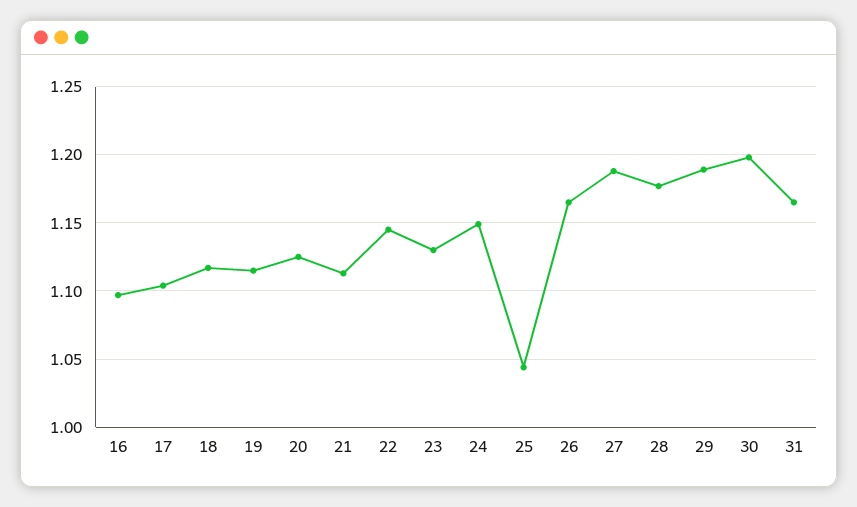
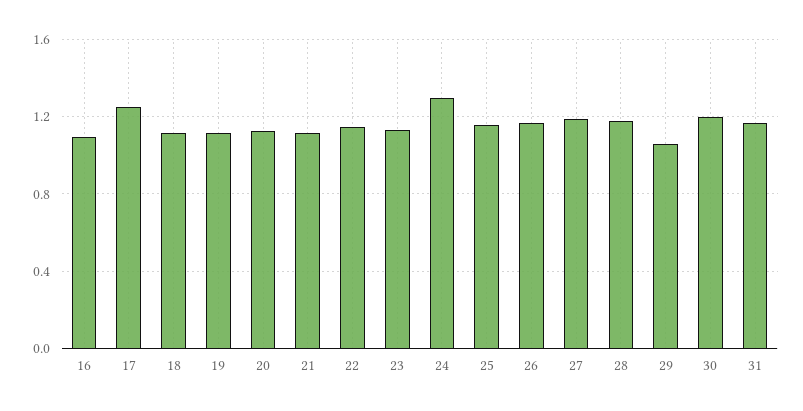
17: 1.105 -> 1.25
24: 1.15 -> 1.3
25: 1.045 -> 1.15
29: 1.19 -> 1.05

